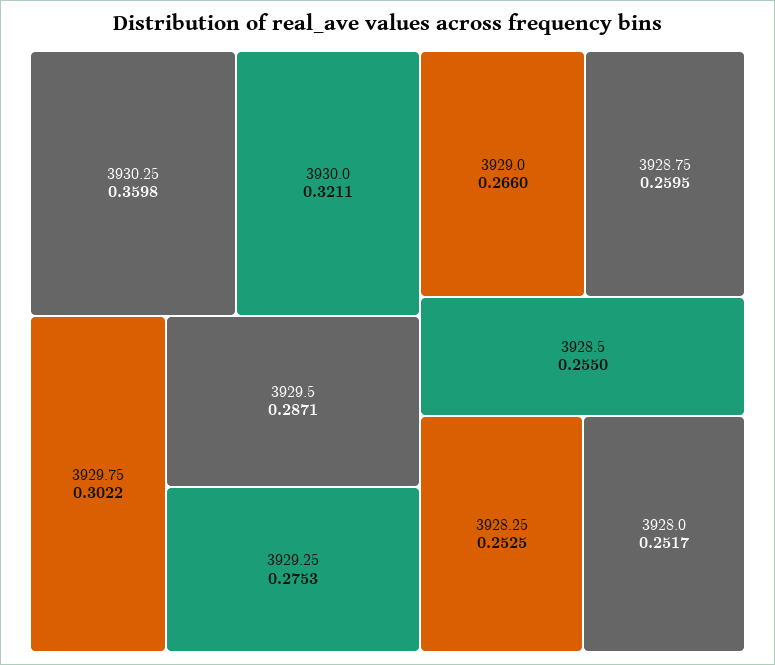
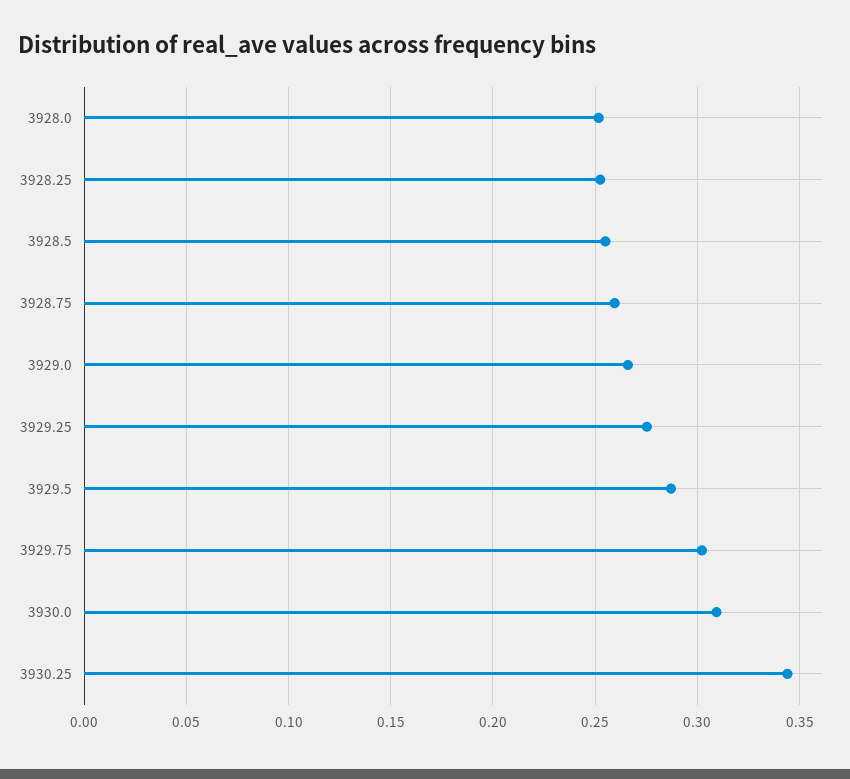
3930.25: 0.3598 -> 0.345
3930.0: 0.3211 -> 0.31

